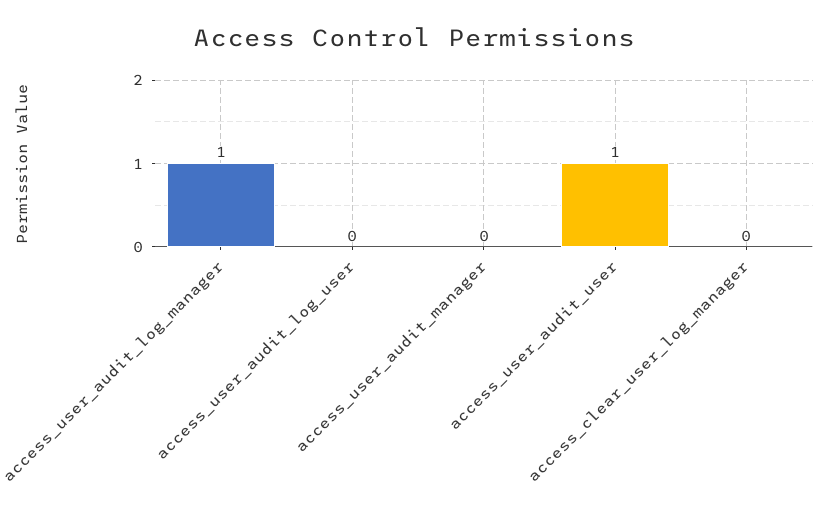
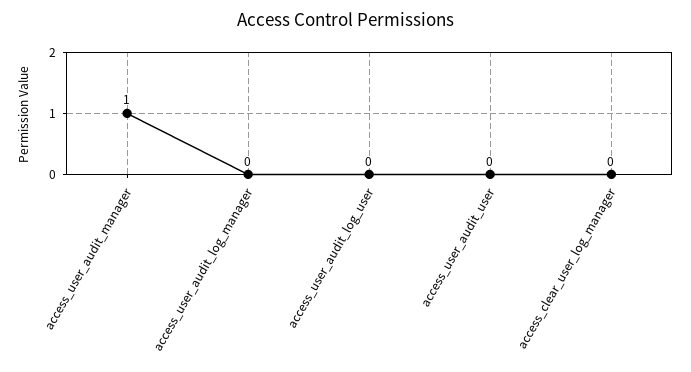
access_user_audit_log_manager: 1 -> 0
access_user_audit_manager: 0 -> 1
access_user_audit_user: 1 -> 0

